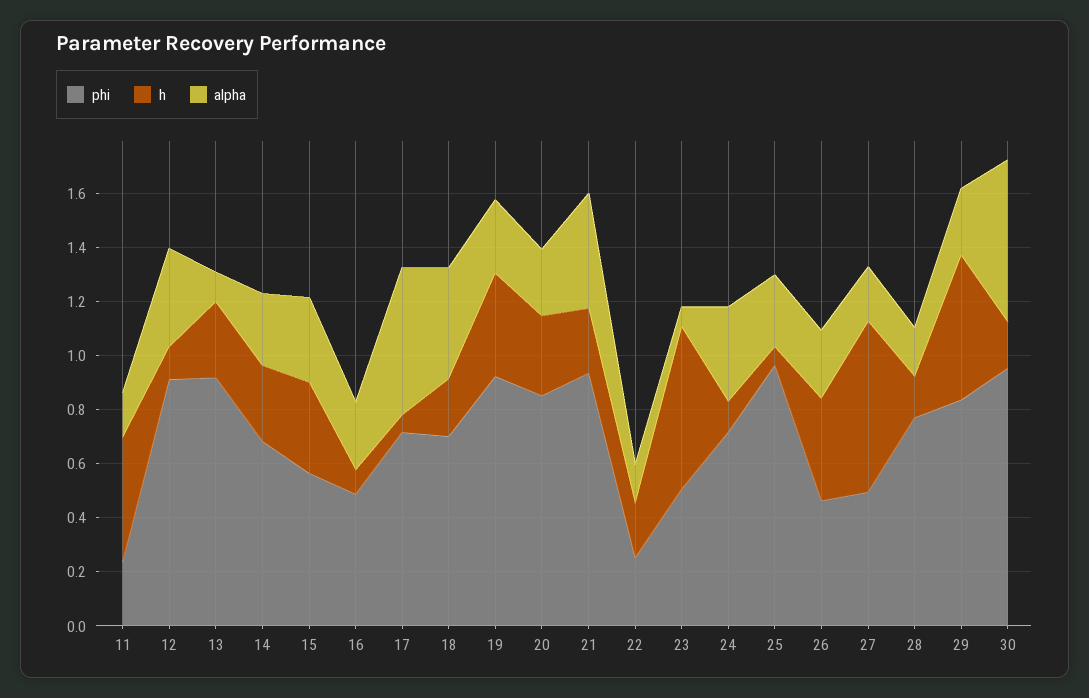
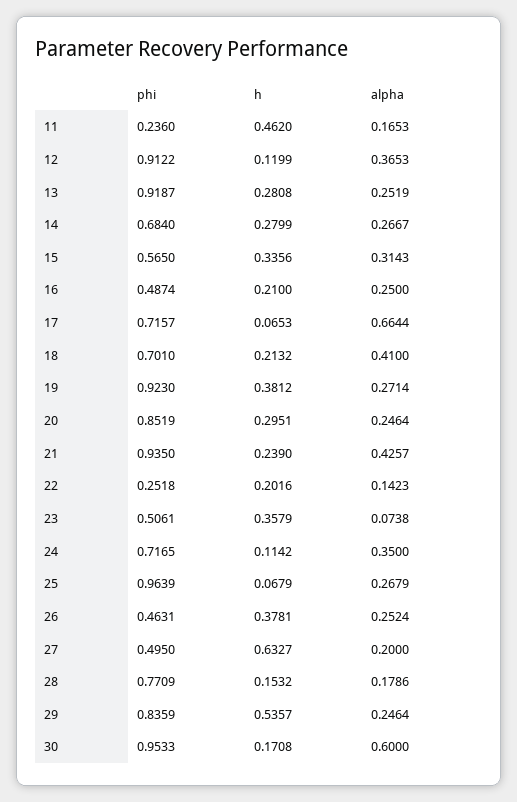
alpha, 13: 0.1 -> 0.2519
h, 16: 0.1 -> 0.21
alpha, 17: 0.55 -> 0.6644
h, 23: 0.6 -> 0.3579

